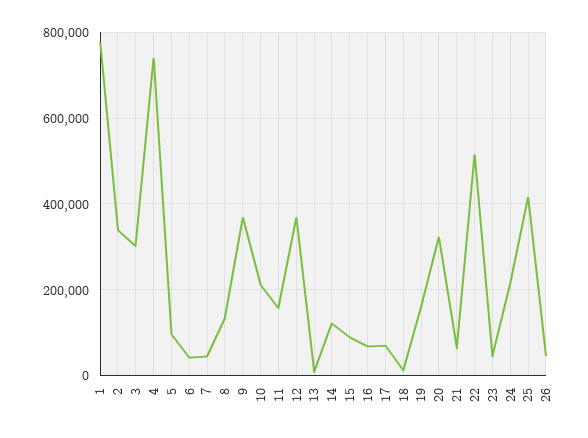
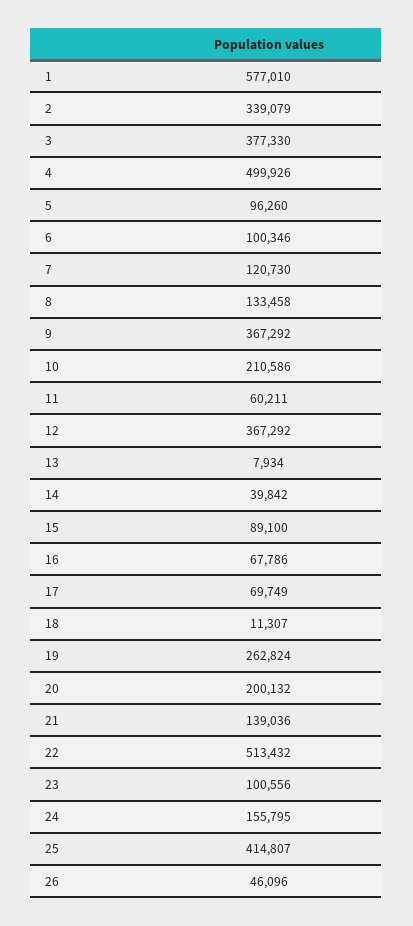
1: 780000 -> 577010
3: 300000 -> 377330
4: 740000 -> 499926
6: 40000 -> 100346
7: 40000 -> 120730
11: 160000 -> 60211
14: 120000 -> 39842
19: 160000 -> 262824
20: 320000 -> 200132
21: 60000 -> 139036
23: 40000 -> 100556
24: 220000 -> 155795

